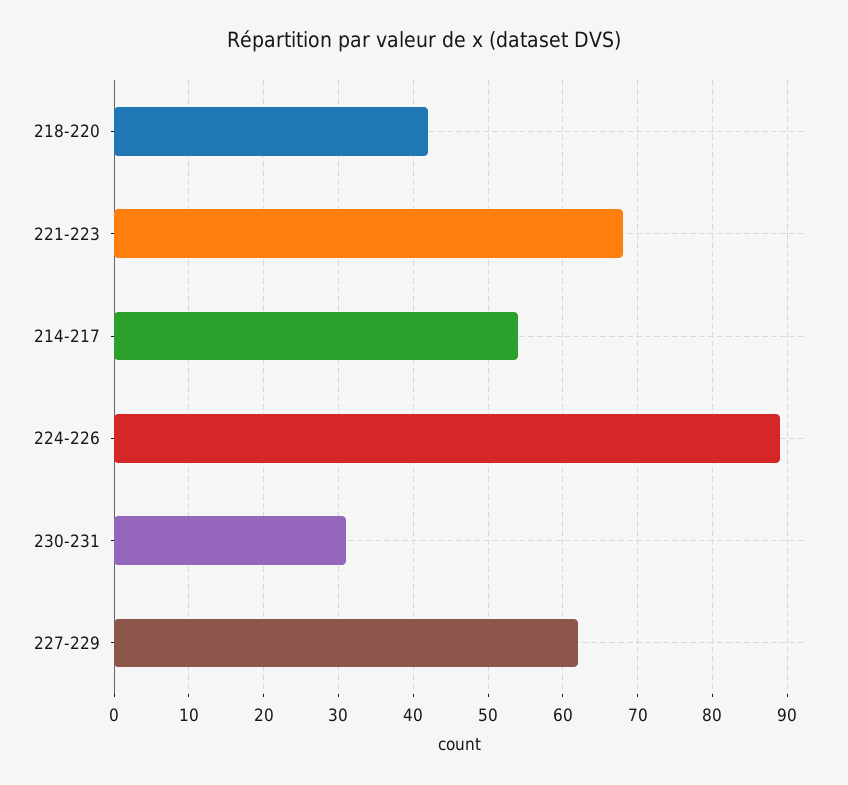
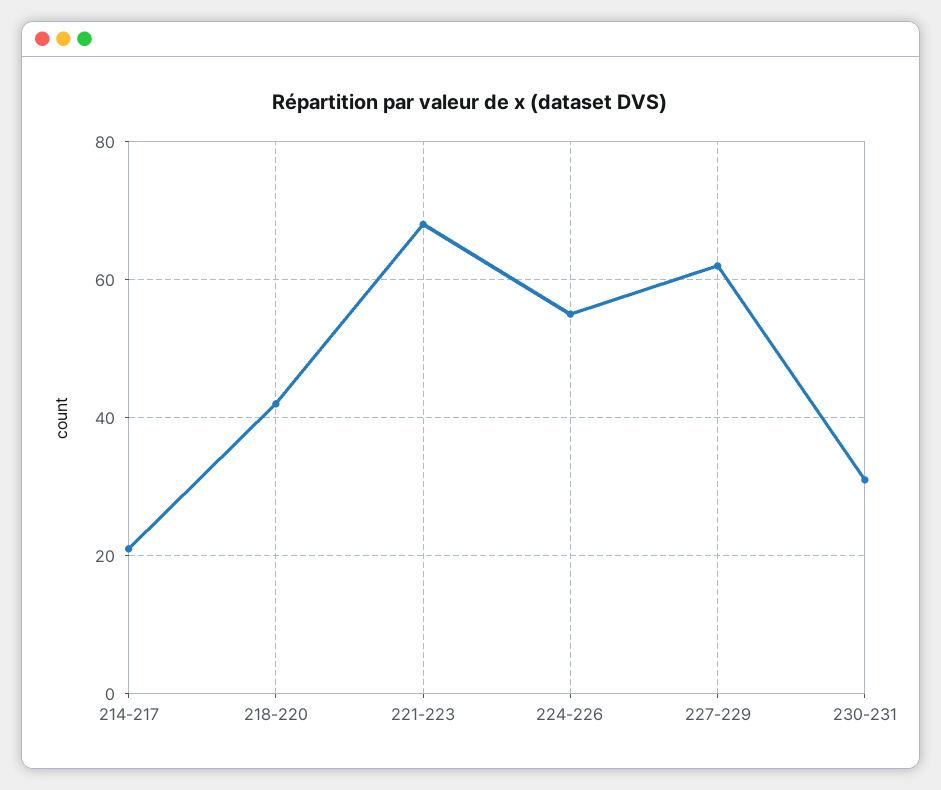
214-217: 54 -> 20
224-226: 89 -> 55

